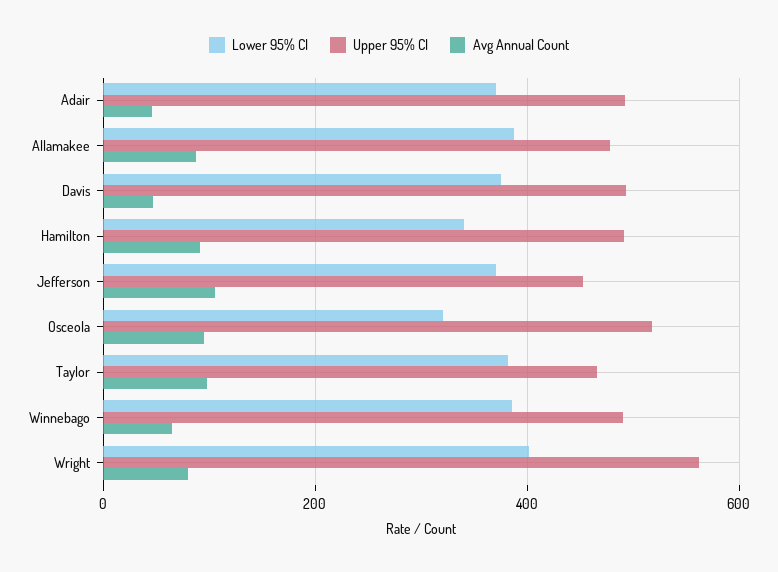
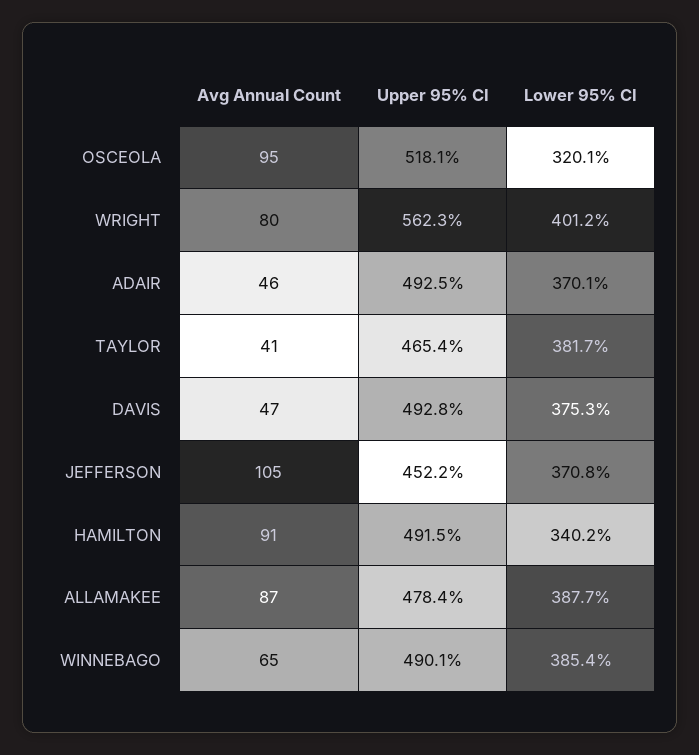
Avg Annual Count, Taylor: 100 -> 41

